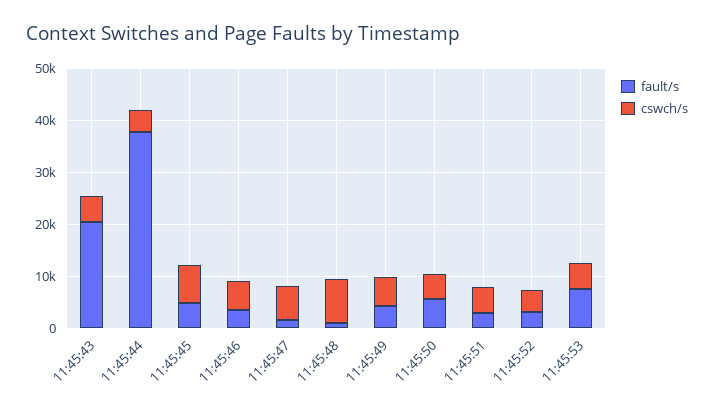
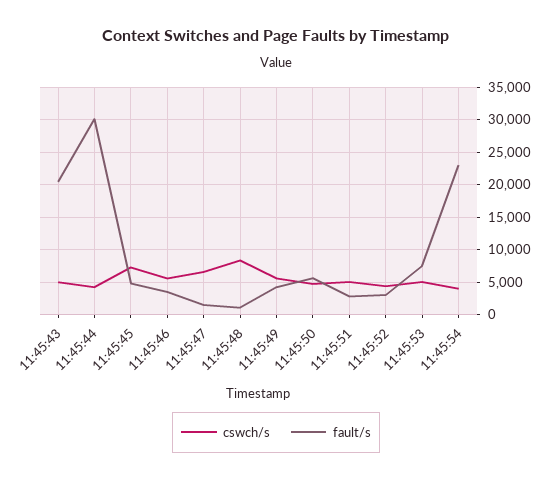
fault/s, 11:45:44: 38000 -> 30000
cswch/s, 11:45:54: none -> 4000
fault/s, 11:45:54: none -> 23000

